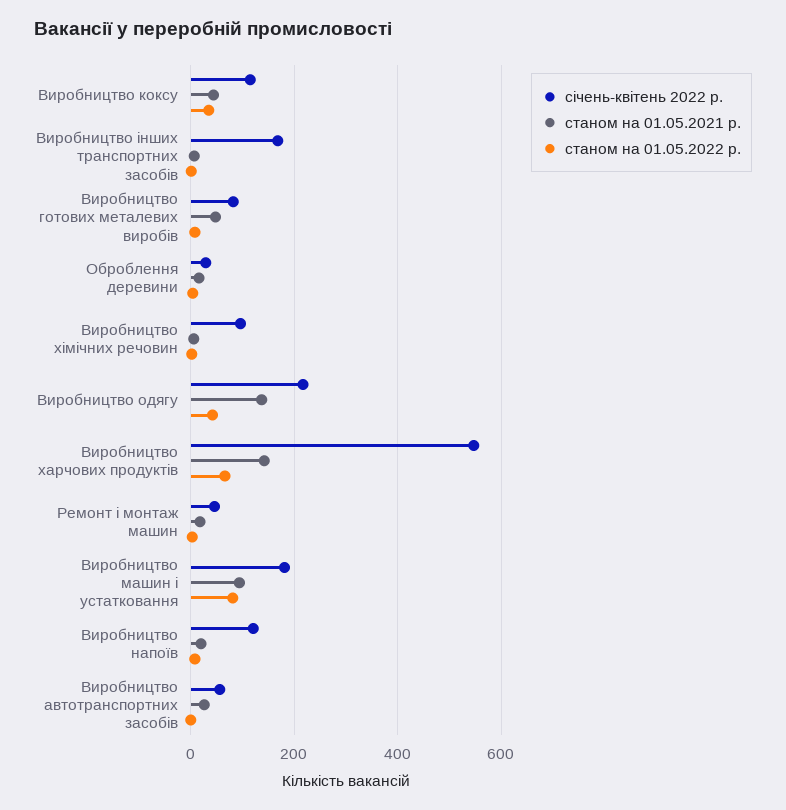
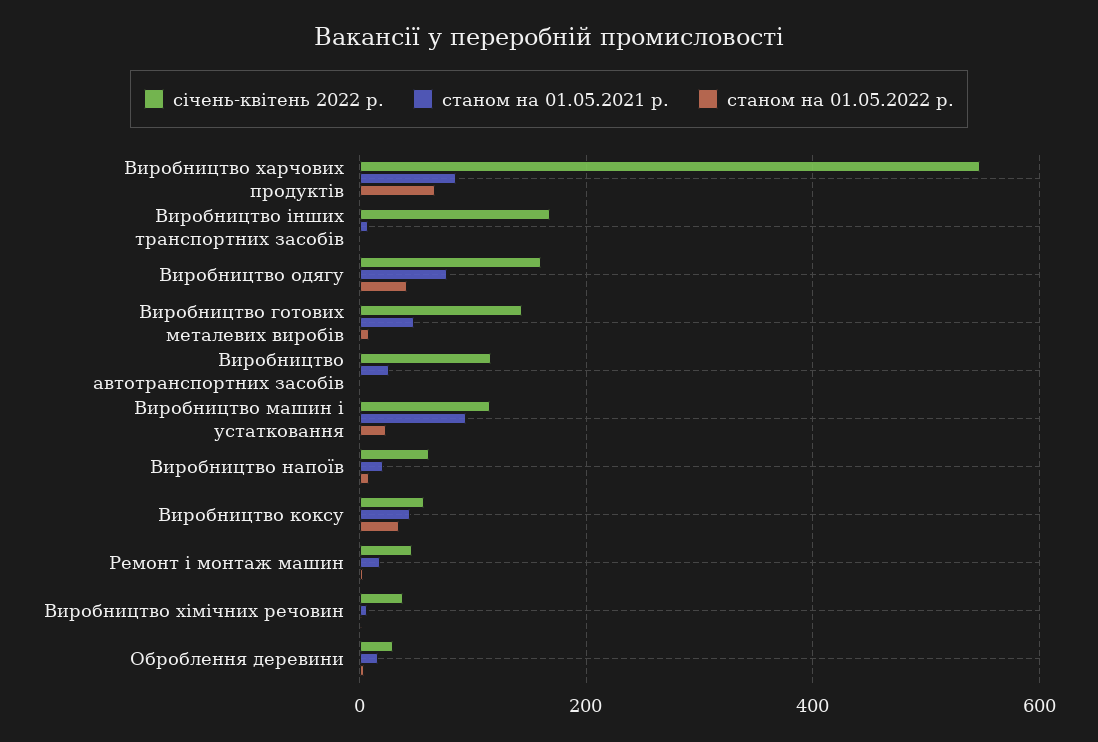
січень-квітень 2022 р., Виробництво коксу: 120 -> 60
січень-квітень 2022 р., Виробництво готових металевих виробів: 80 -> 140
січень-квітень 2022 р., Виробництво хімічних речовин: 100 -> 40
січень-квітень 2022 р., Виробництво одягу: 220 -> 160
станом на 01.05.2021 р., Виробництво одягу: 140 -> 80
станом на 01.05.2021 р., Виробництво харчових продуктів: 140 -> 80
січень-квітень 2022 р., Виробництво машин і устатковання: 180 -> 120
станом на 01.05.2022 р., Виробництво машин і устатковання: 80 -> 20
січень-квітень 2022 р., Виробництво напоїв: 120 -> 60
січень-квітень 2022 р., Виробництво автотранспортних засобів: 60 -> 120

